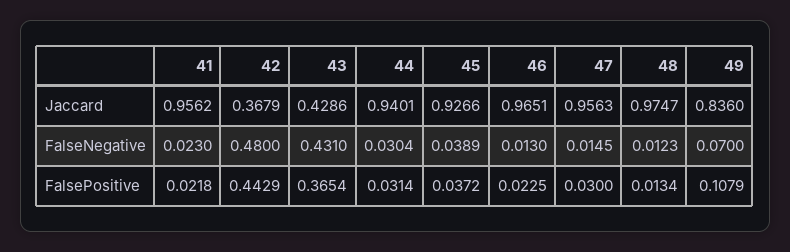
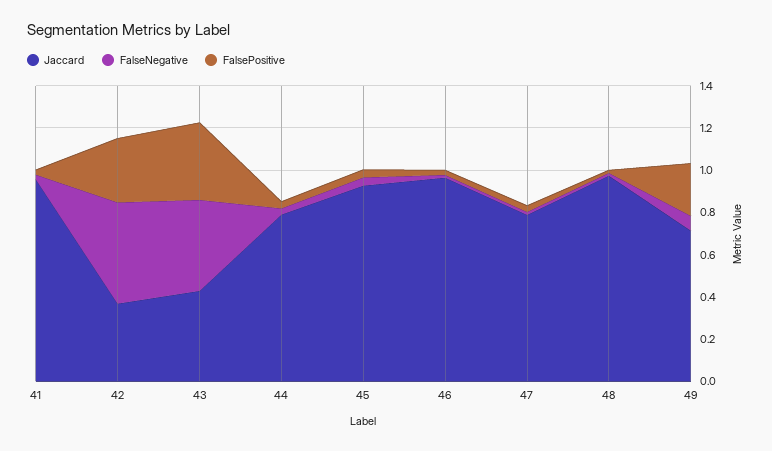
Jaccard, 44: 0.9401 -> 0.8
Jaccard, 47: 0.9563 -> 0.8
Jaccard, 49: 0.836 -> 0.7
FalsePositive, 42: 0.4429 -> 0.3
FalsePositive, 49: 0.1079 -> 0.25

